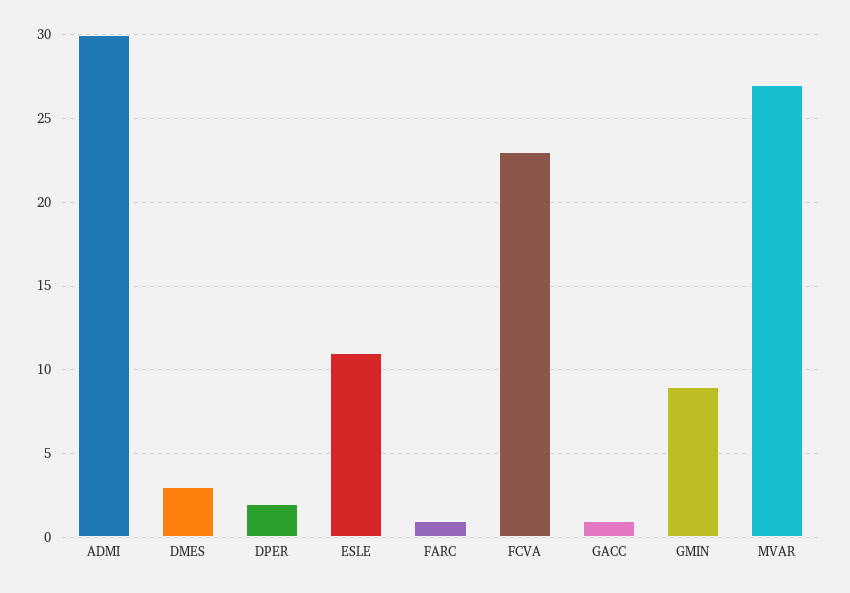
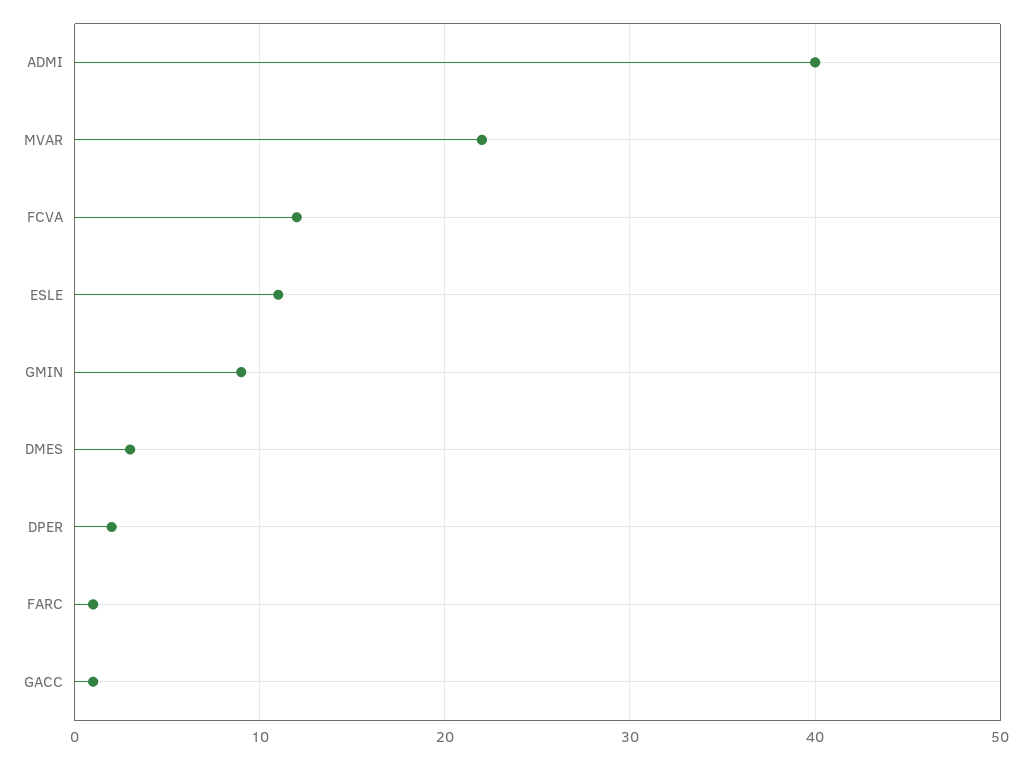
ADMI: 30 -> 40
FCVA: 23 -> 12
MVAR: 27 -> 22

